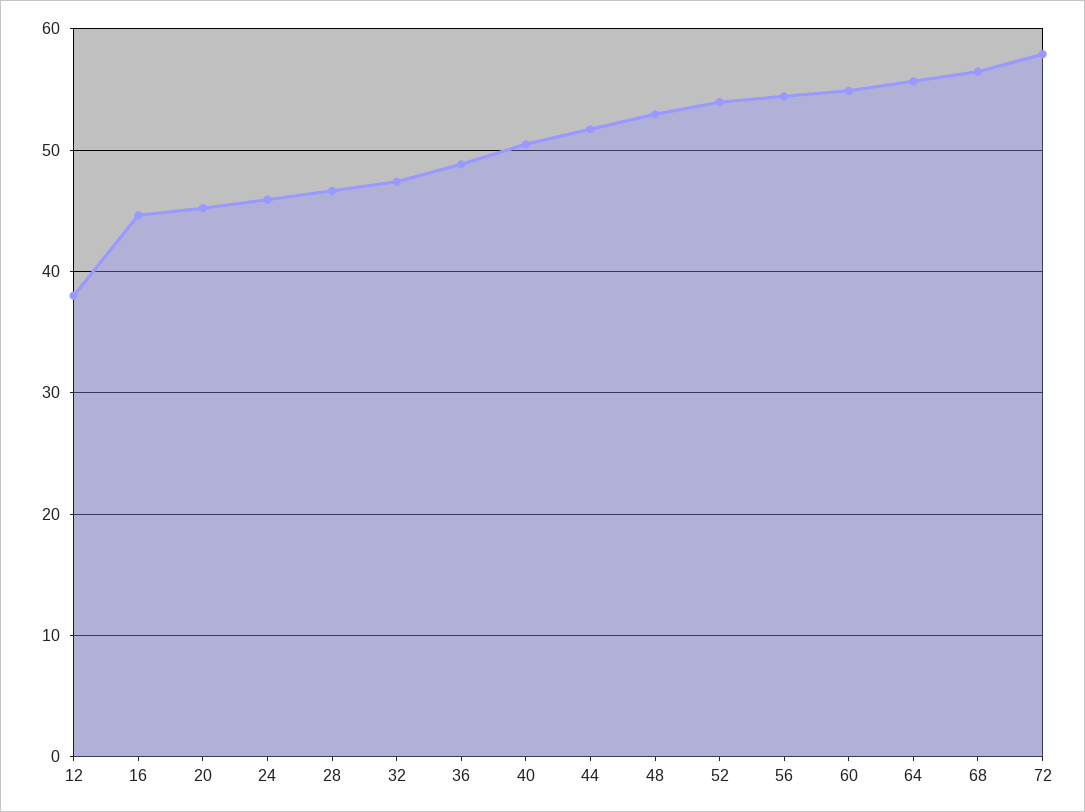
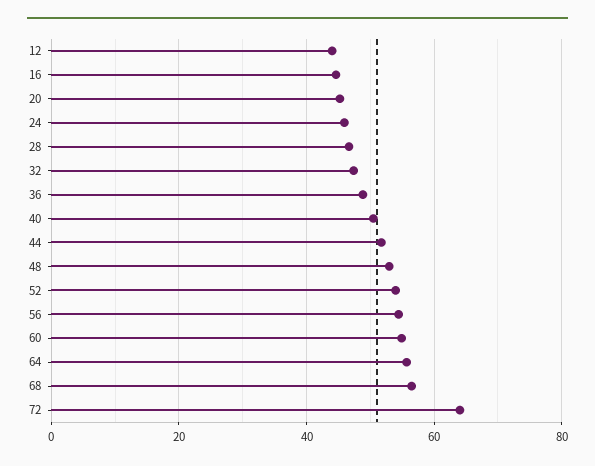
12: 38 -> 44
72: 58 -> 64

